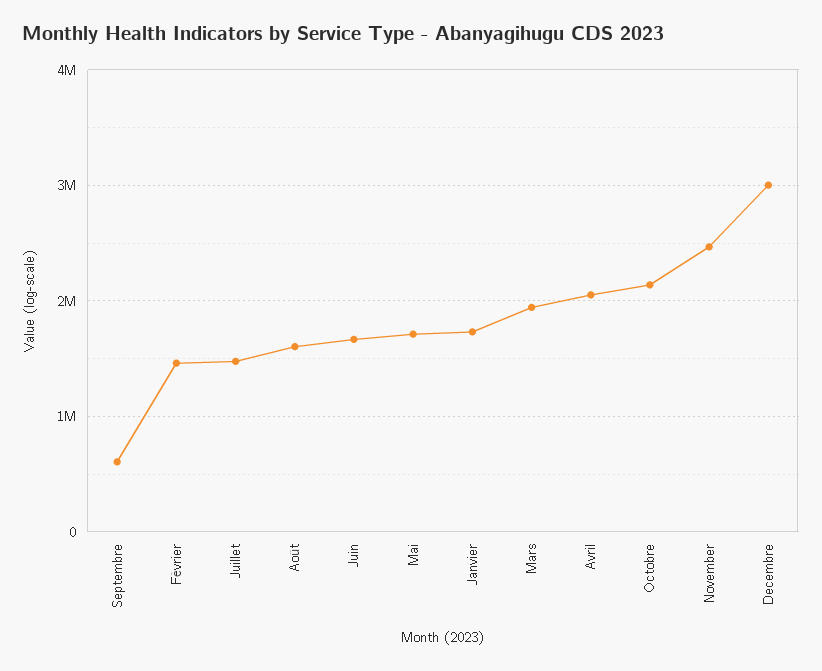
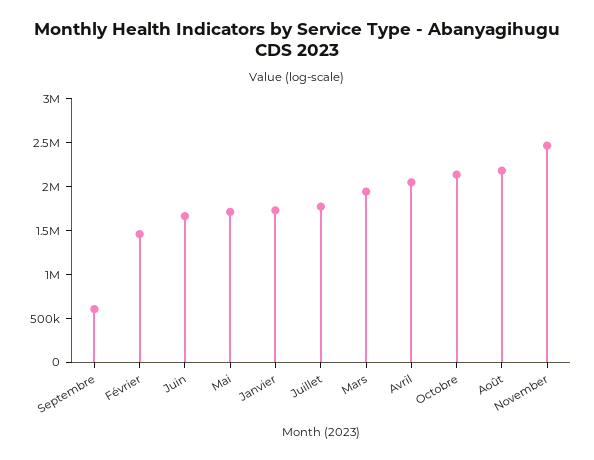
Juillet: 1500000 -> 1800000
Août: 1600000 -> 2200000
Decembre: 3000000 -> none

